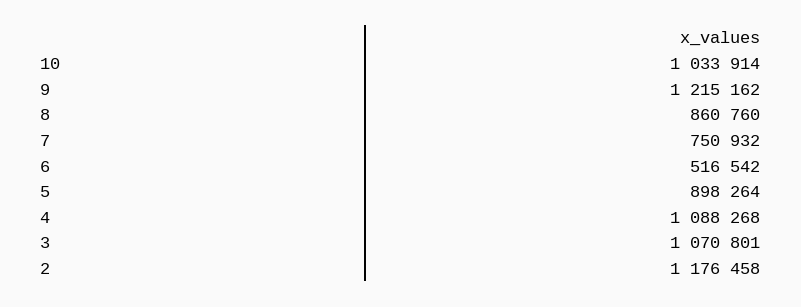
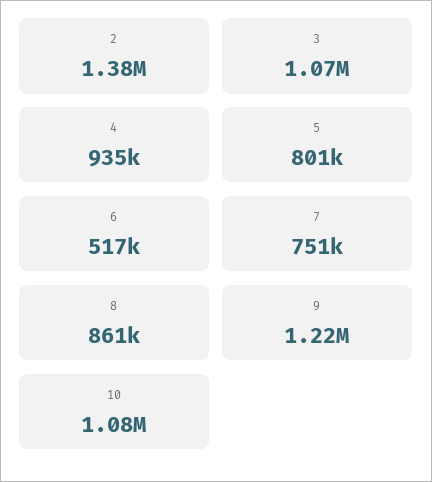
10: 1033914 -> 1080000
5: 898264 -> 801000
4: 1088268 -> 935000
2: 1176458 -> 1380000

